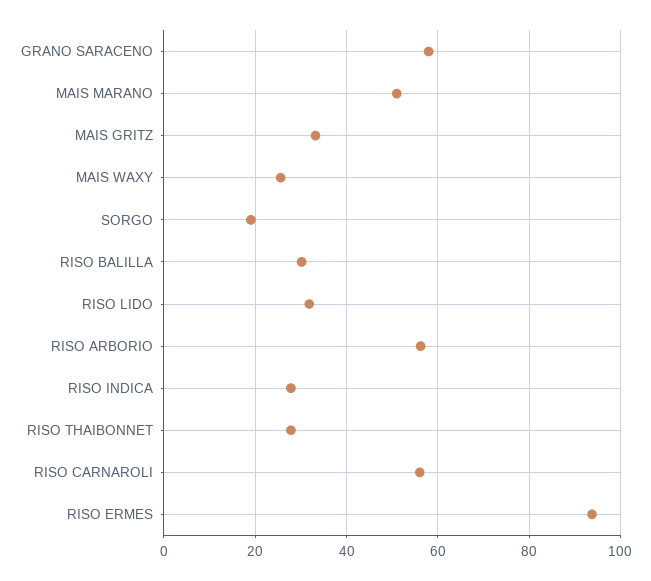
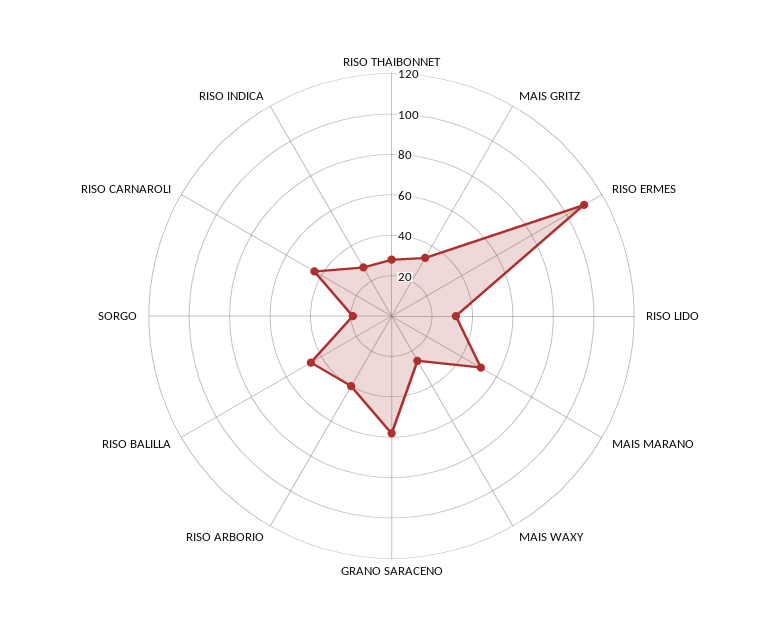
RISO BALILLA: 30 -> 45
RISO ARBORIO: 56 -> 40
RISO CARNAROLI: 56 -> 45
RISO ERMES: 94 -> 110

